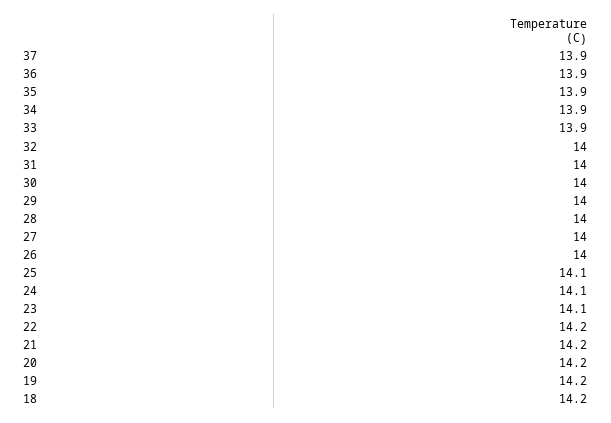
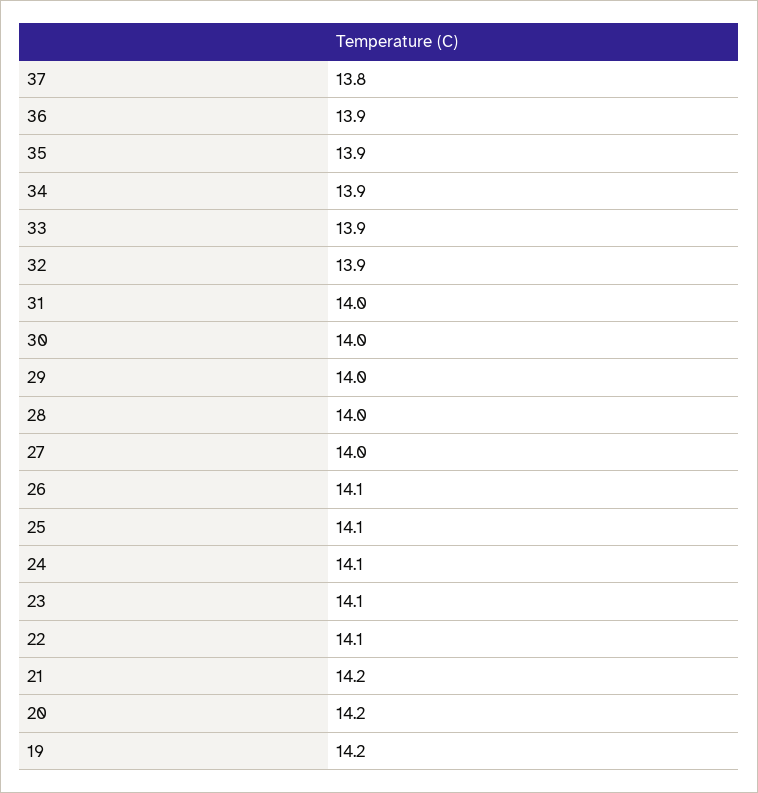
37: 13.9 -> 13.8
32: 14 -> 13.9
26: 14 -> 14.1
22: 14.2 -> 14.1
18: 14.2 -> none

